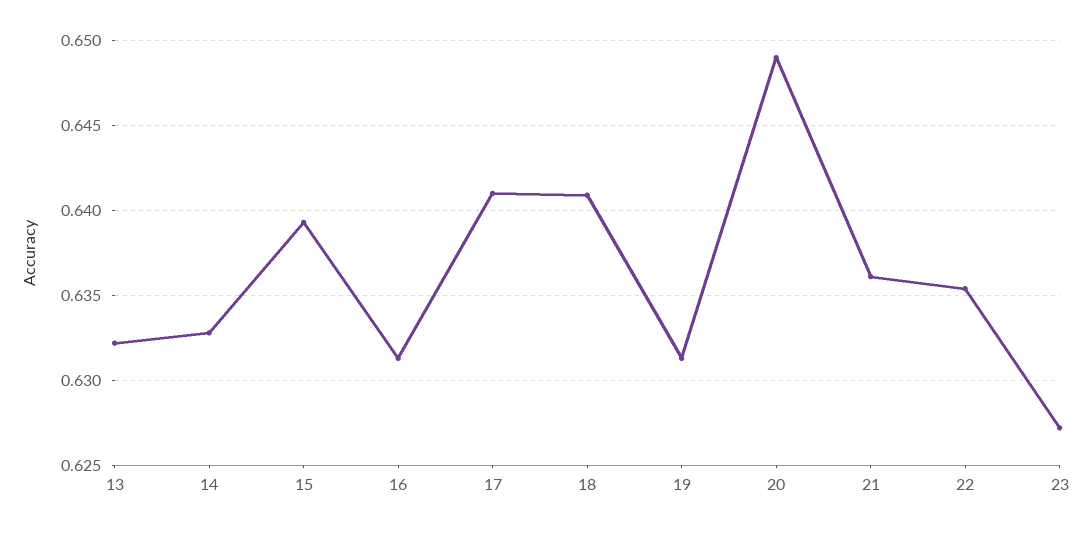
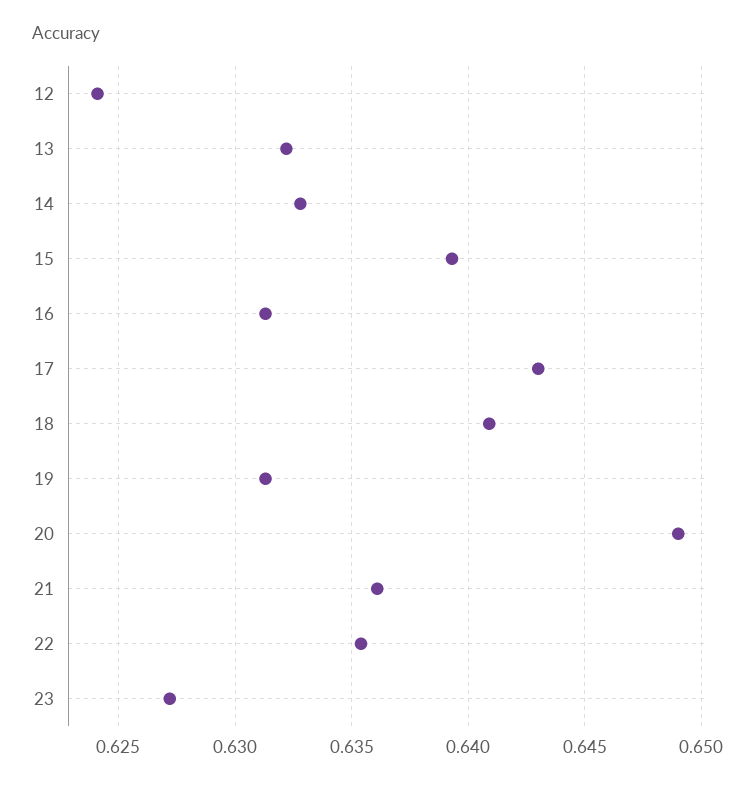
17: 0.641 -> 0.643
12: none -> 0.624

